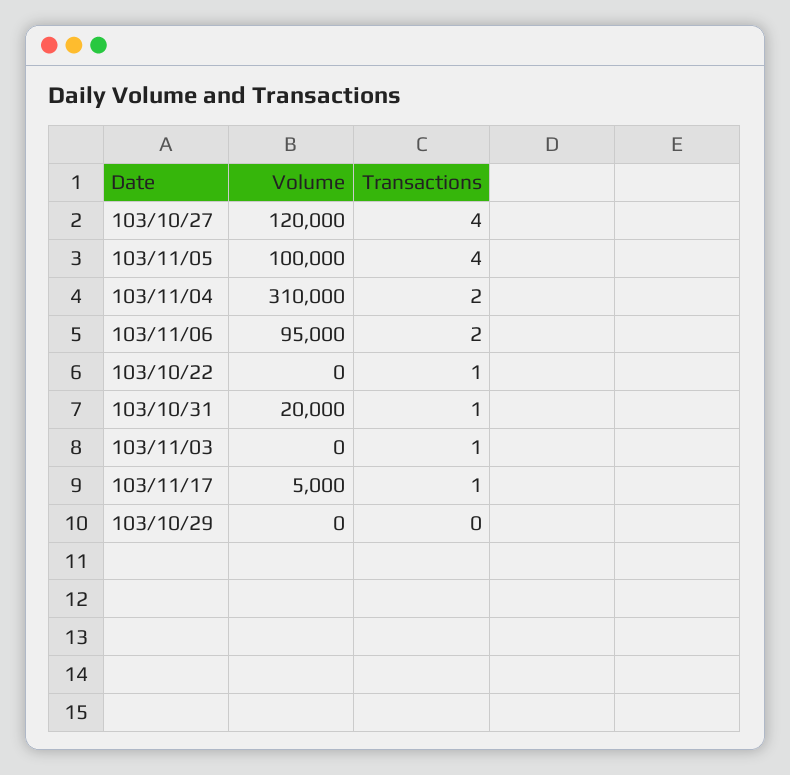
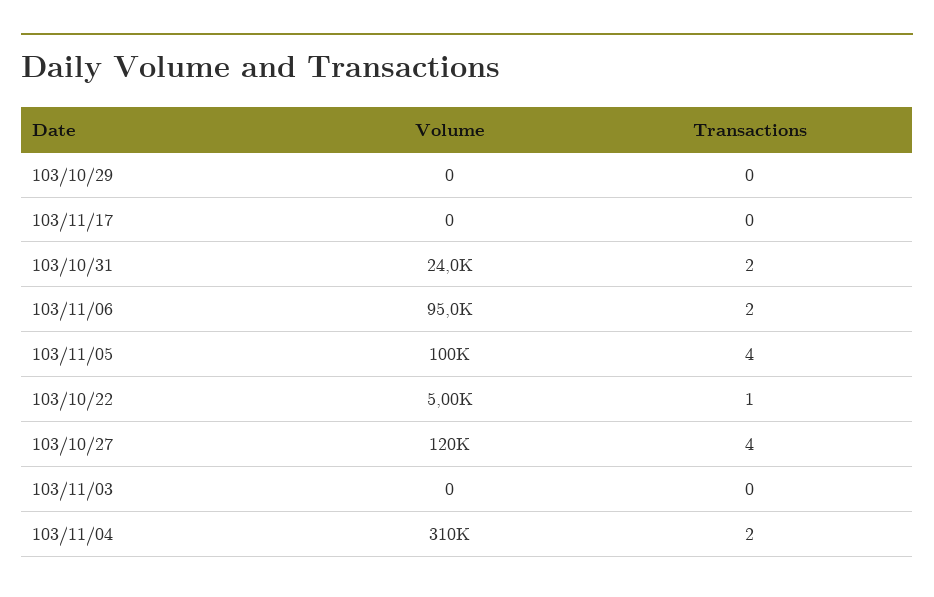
Volume, 103/10/22: 0 -> 5000
Volume, 103/10/31: 20000 -> 24000
Transactions, 103/10/31: 1 -> 2
Transactions, 103/11/03: 1 -> 0
Volume, 103/11/17: 5000 -> 0
Transactions, 103/11/17: 1 -> 0

